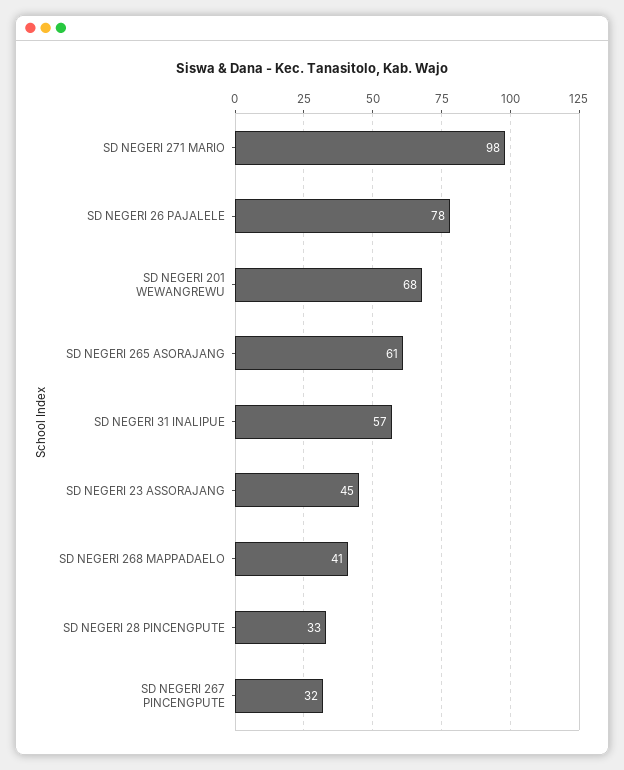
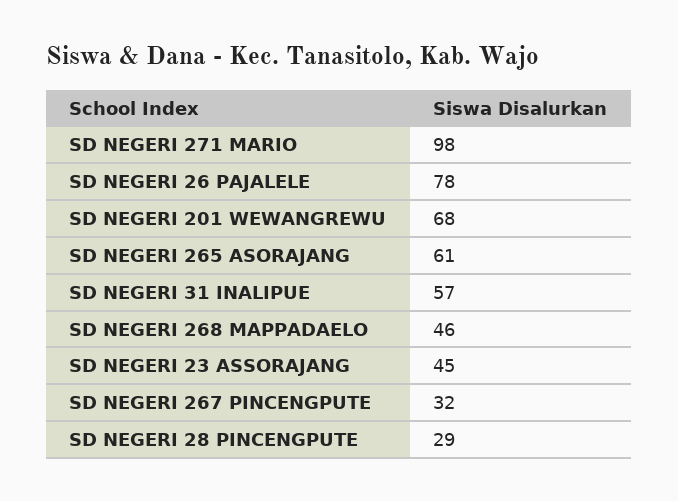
SD NEGERI 268 MAPPADAELO: 41 -> 46
SD NEGERI 28 PINCENGPUTE: 33 -> 29

